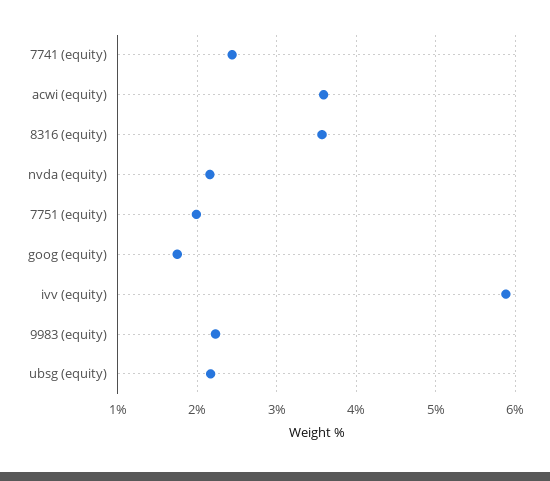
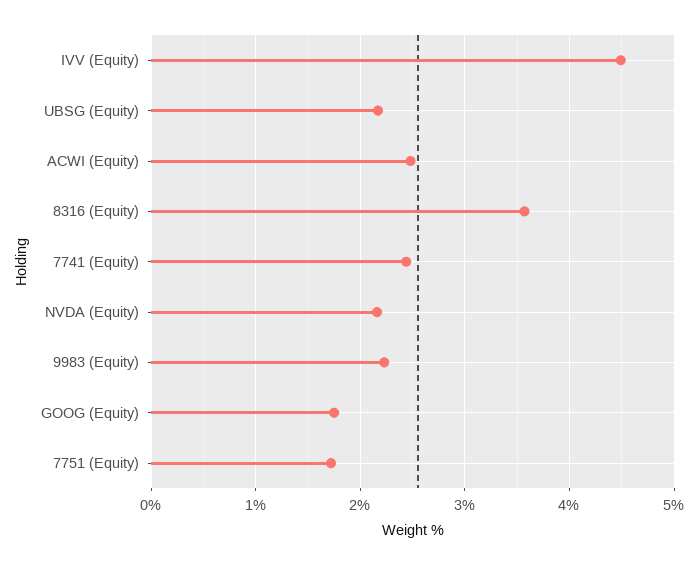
acwi (equity): 3.6 -> 2.5
7751 (equity): 2 -> 1.7
ivv (equity): 5.9 -> 4.5

